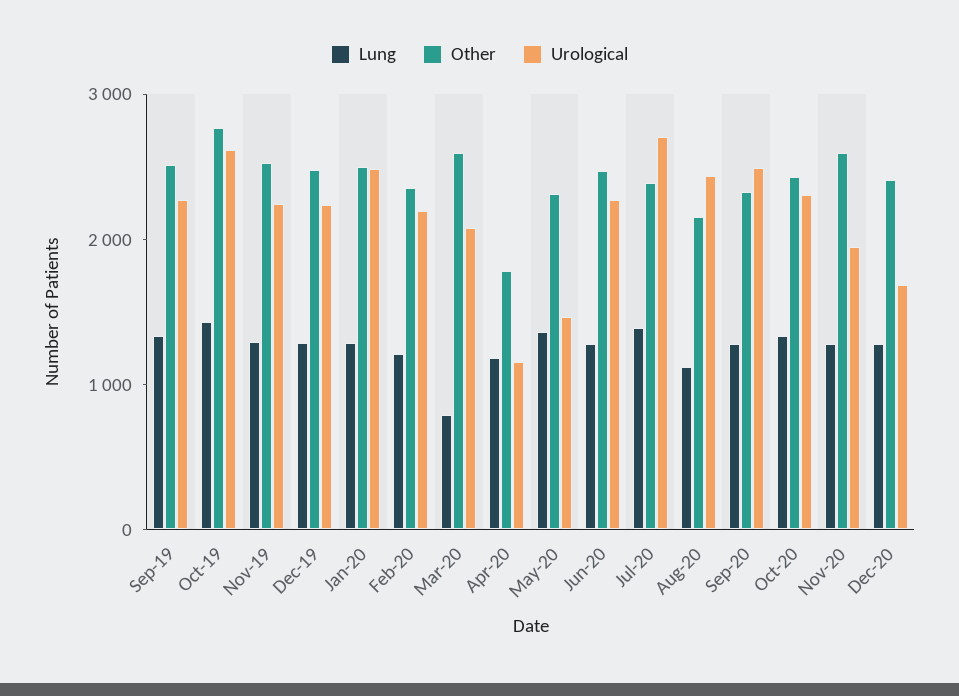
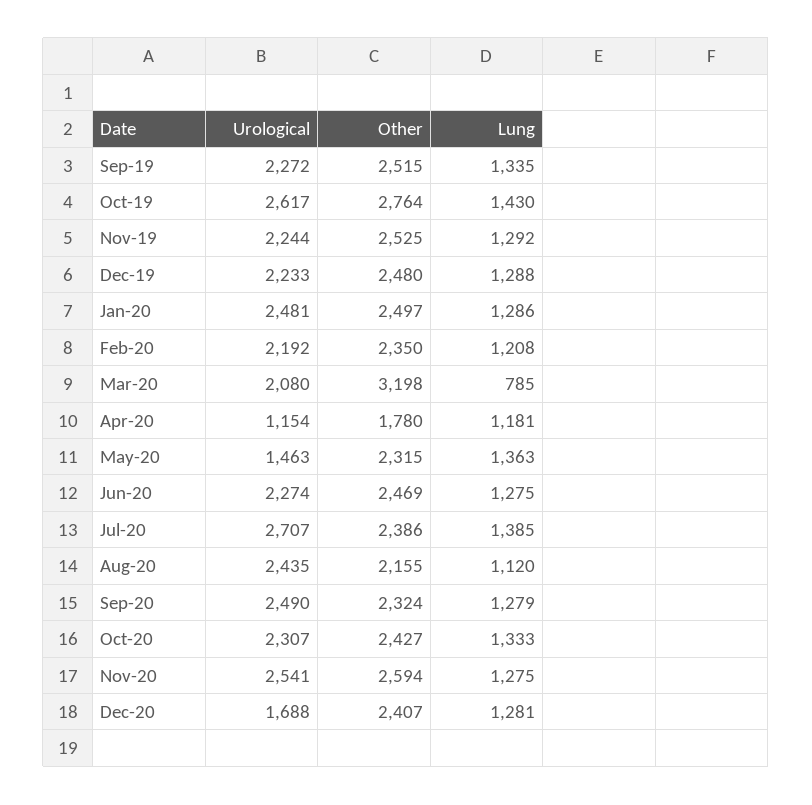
Other, Mar-20: 2600 -> 3198
Urological, Nov-20: 2000 -> 2541

